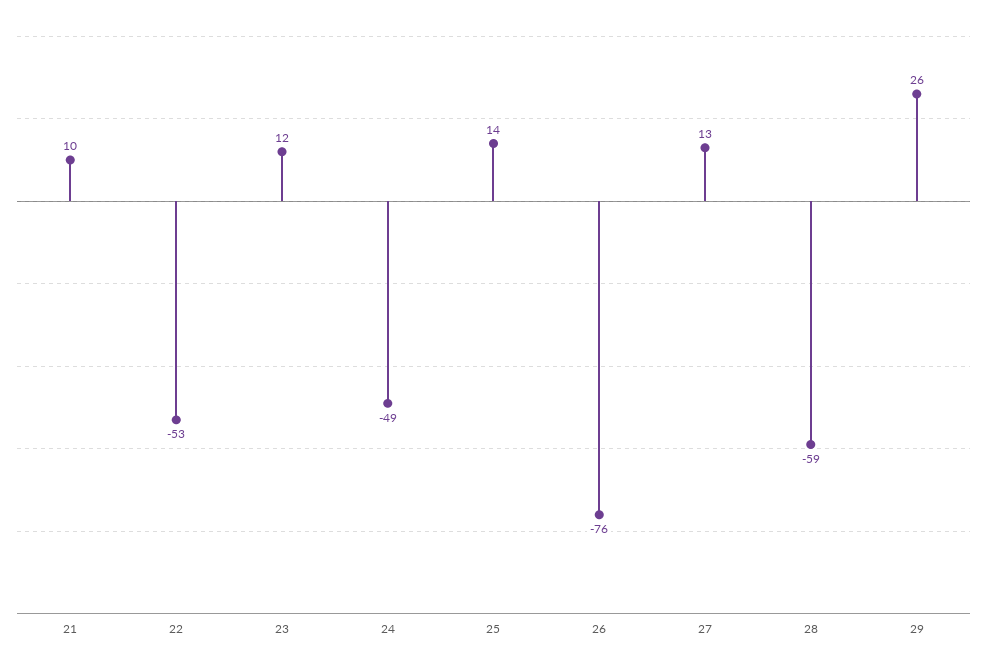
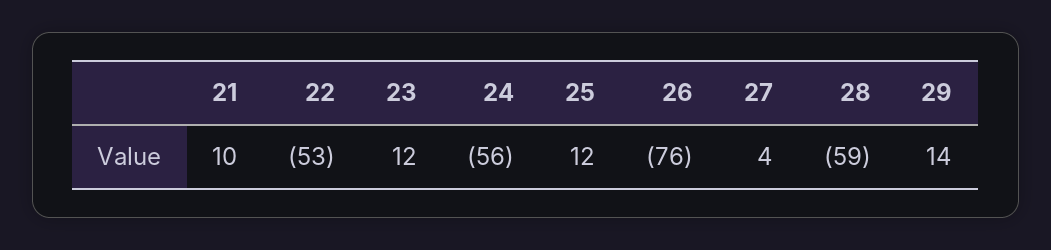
24: -49 -> -56
25: 14 -> 12
27: 13 -> 4
29: 26 -> 14

